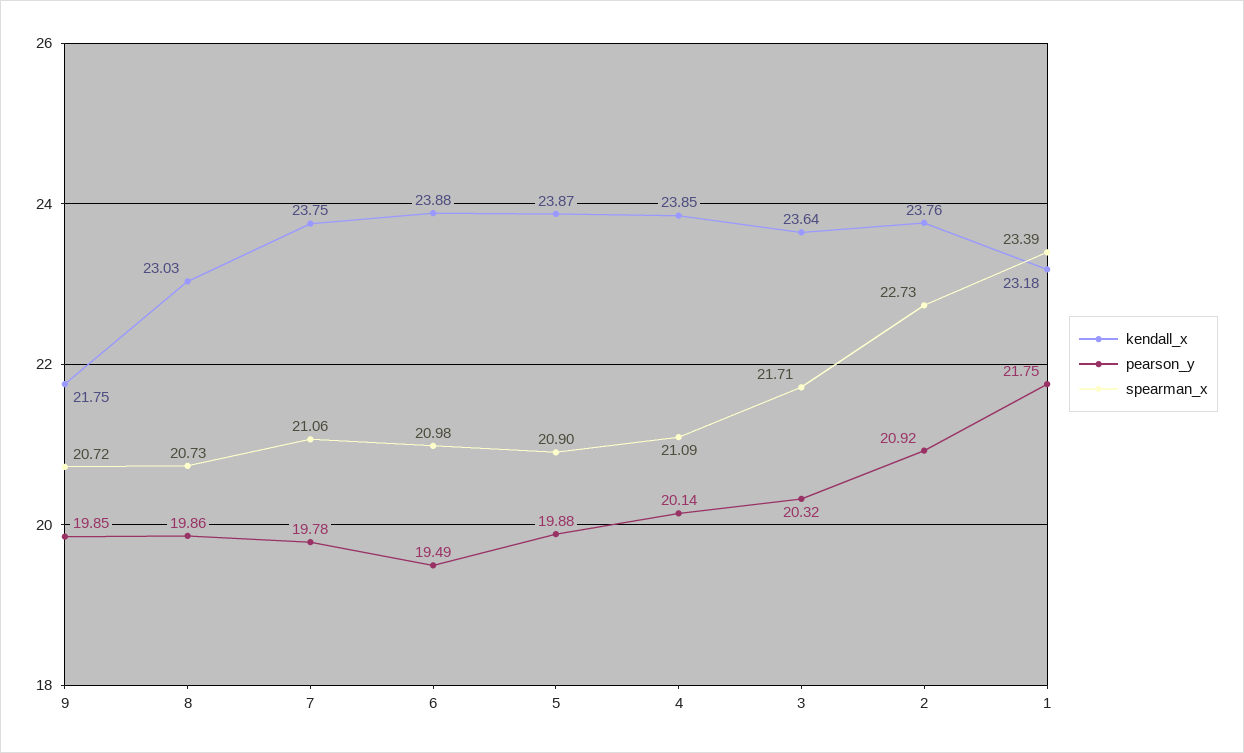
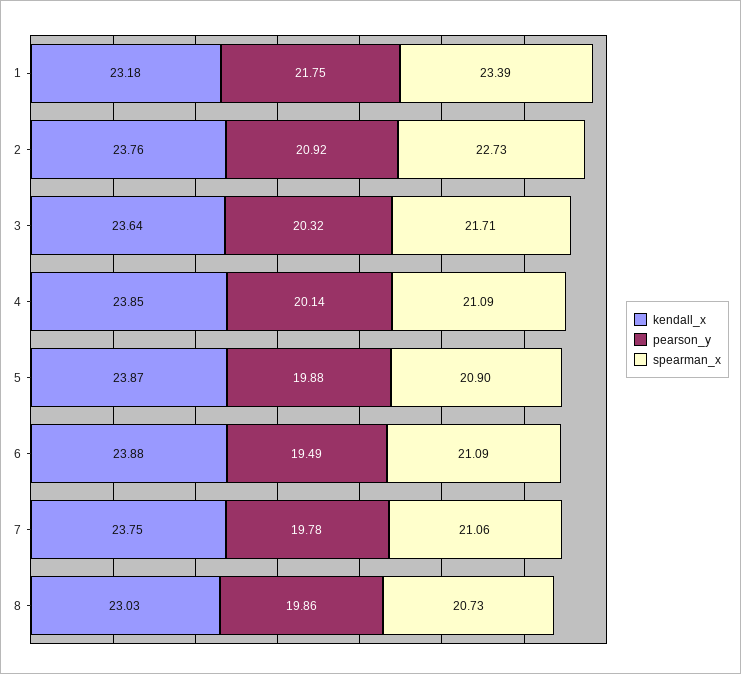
kendall_x, 9: 21.75 -> none
pearson_y, 9: 19.85 -> none
spearman_x, 9: 20.72 -> none
spearman_x, 6: 20.98 -> 21.09

